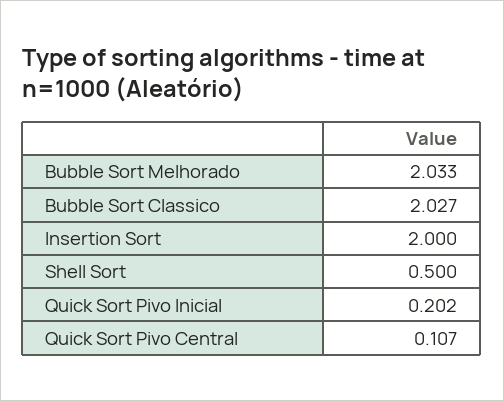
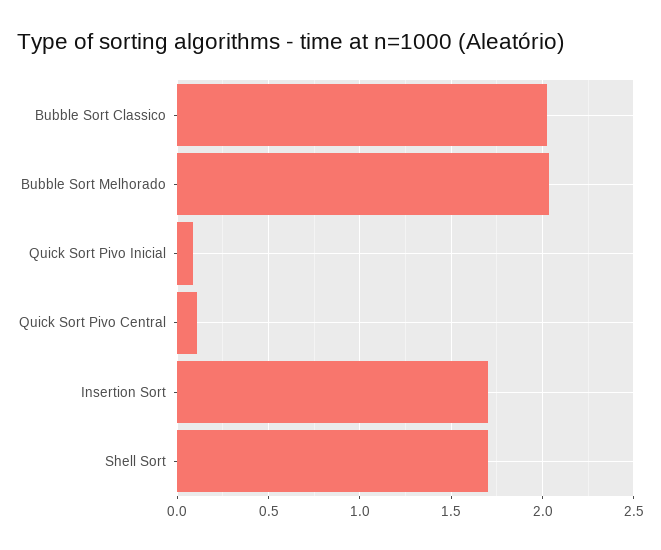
Insertion Sort: 2 -> 1.7
Shell Sort: 0.5 -> 1.7
Quick Sort Pivo Inicial: 0.202 -> 0.1

